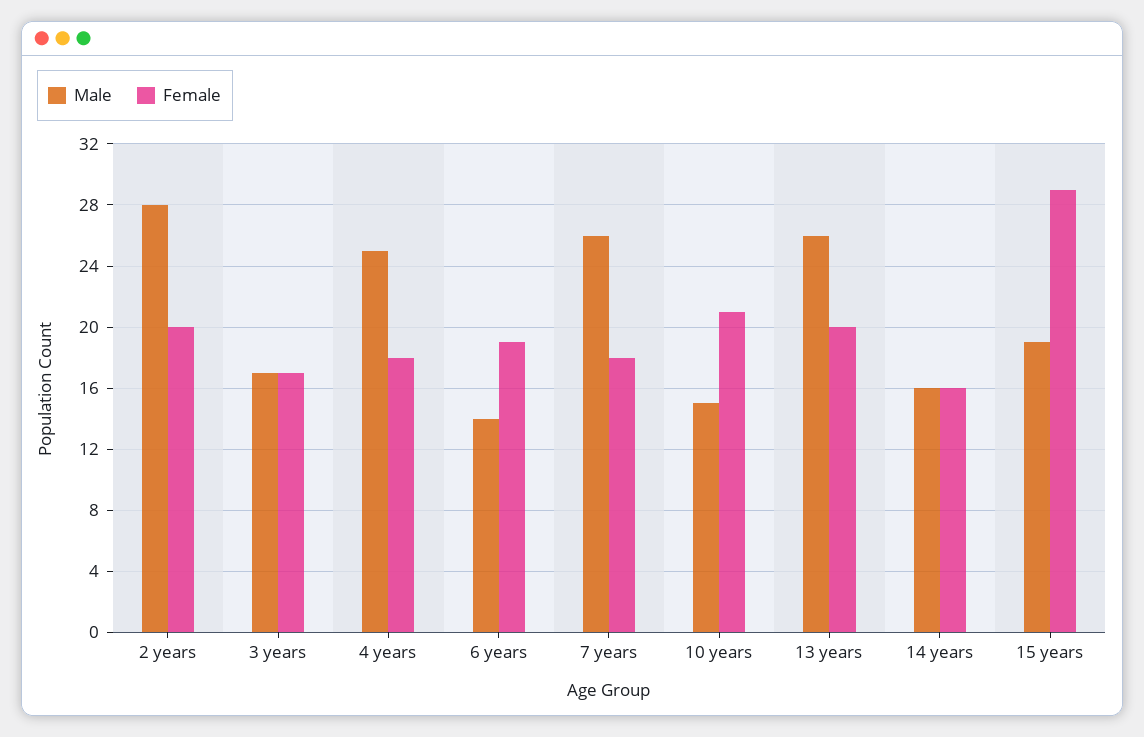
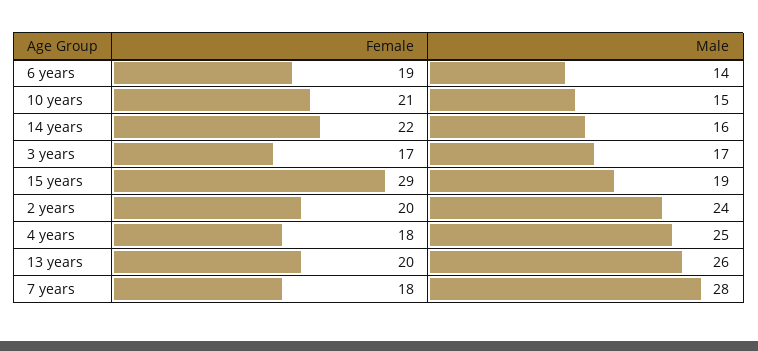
Male, 2 years: 28 -> 24
Male, 7 years: 26 -> 28
Female, 14 years: 16 -> 22

